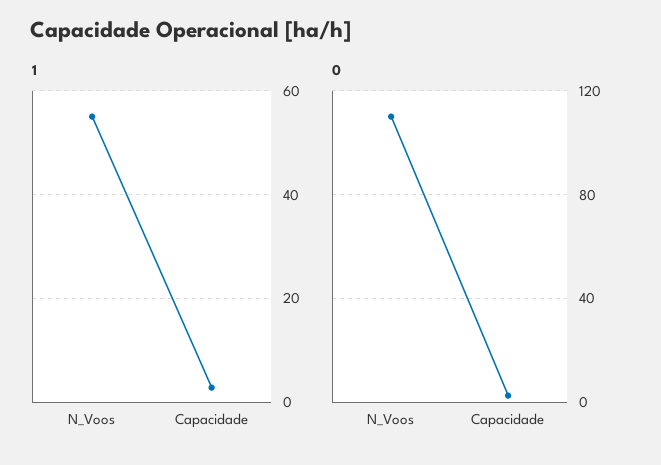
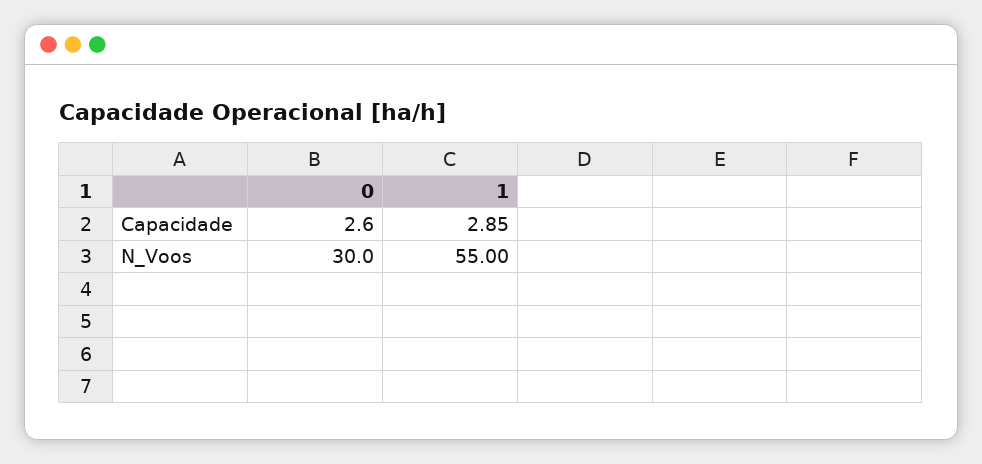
0, N_Voos: 110 -> 30

